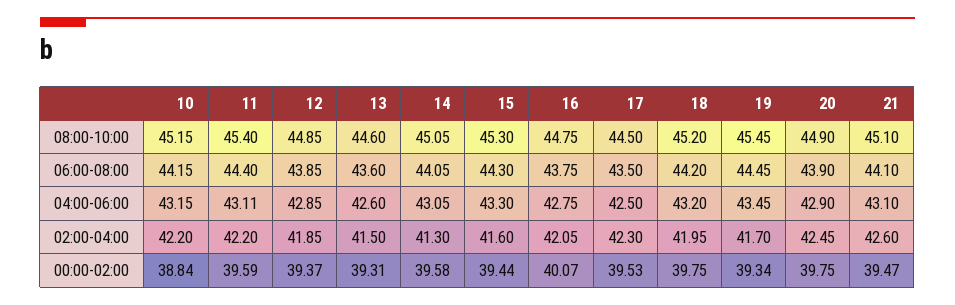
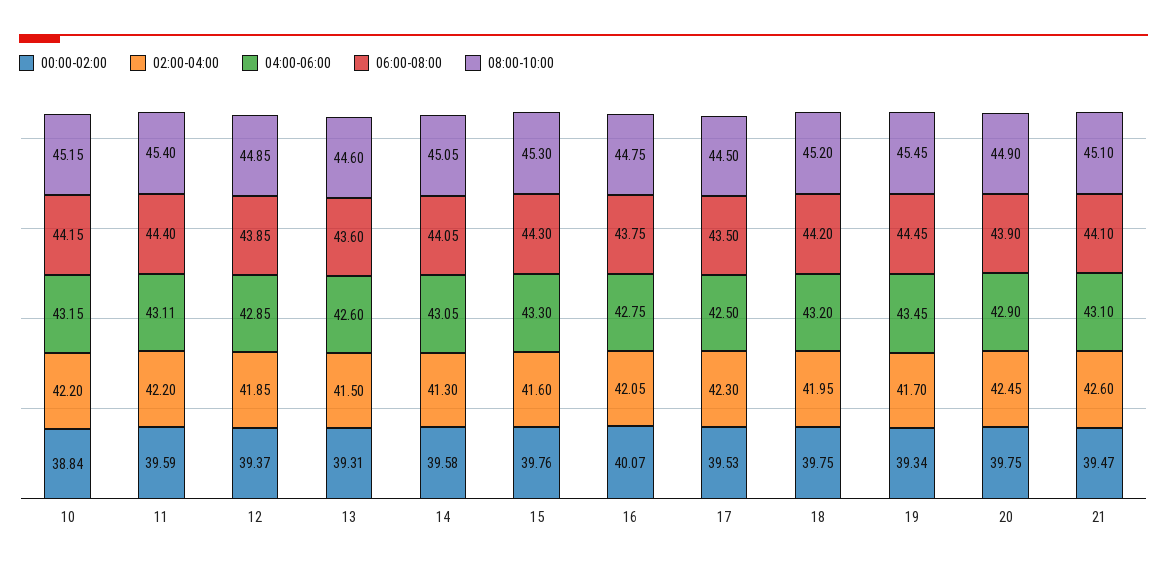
00:00-02:00, 15: 39.44 -> 39.76

